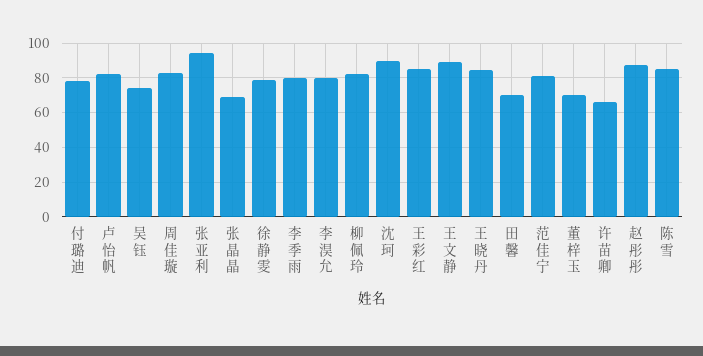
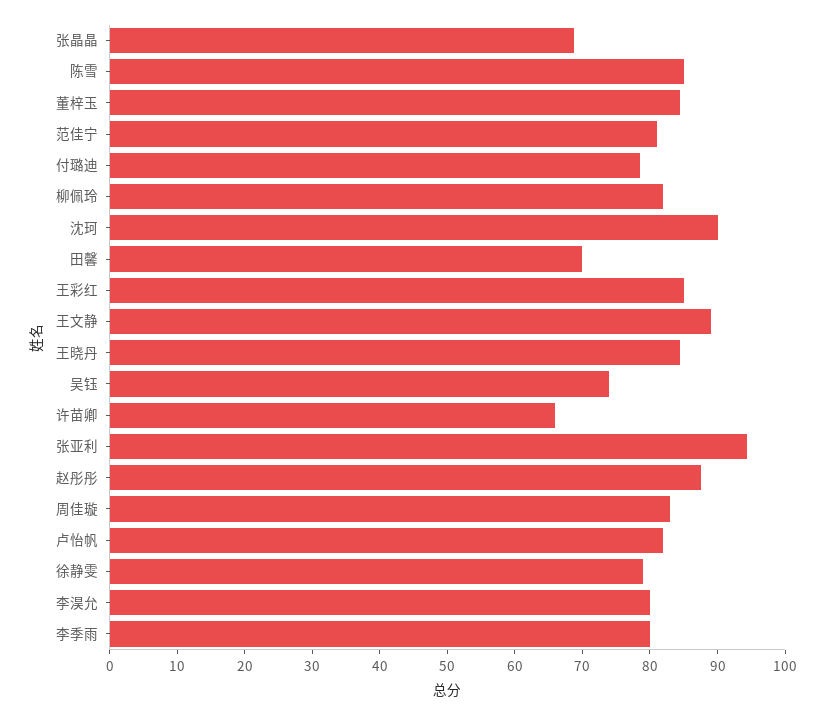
董梓玉: 70 -> 84

